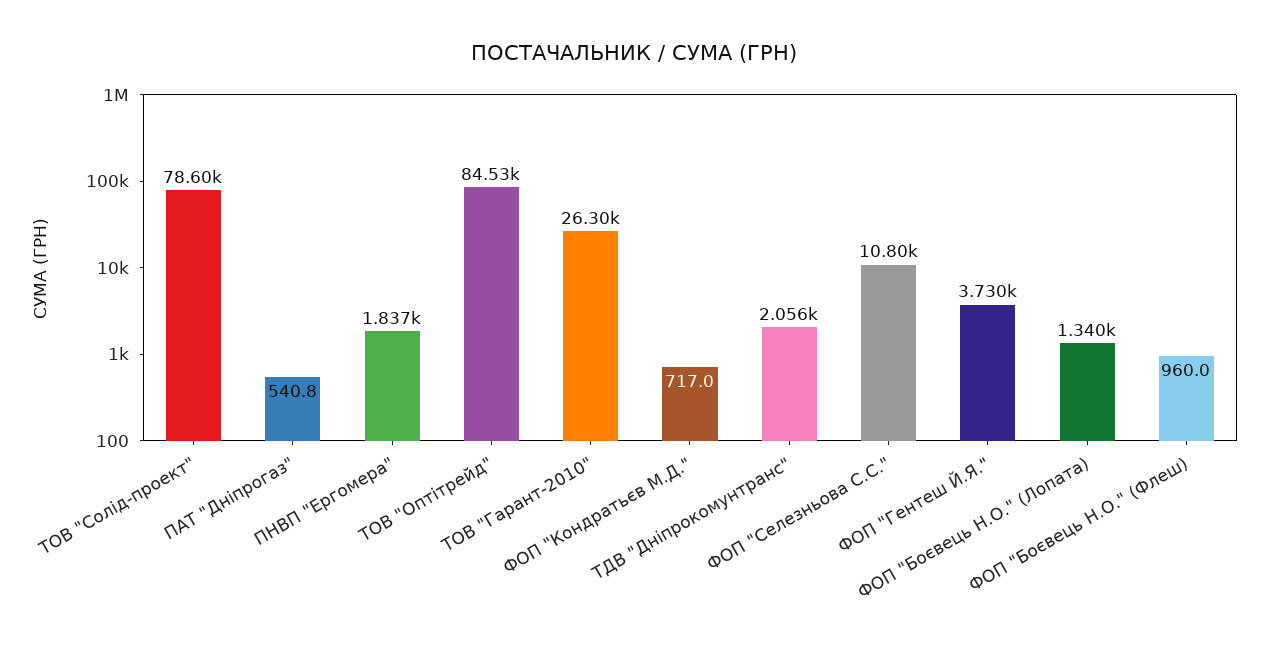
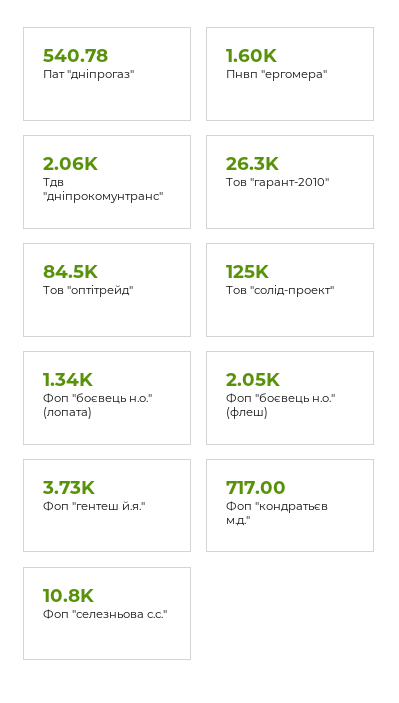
ТОВ "Солід-проект": 78600 -> 125000
ПНВП "Ергомера": 1837 -> 1600
ФОП "Боєвець Н.О." (Флеш): 960 -> 2050

